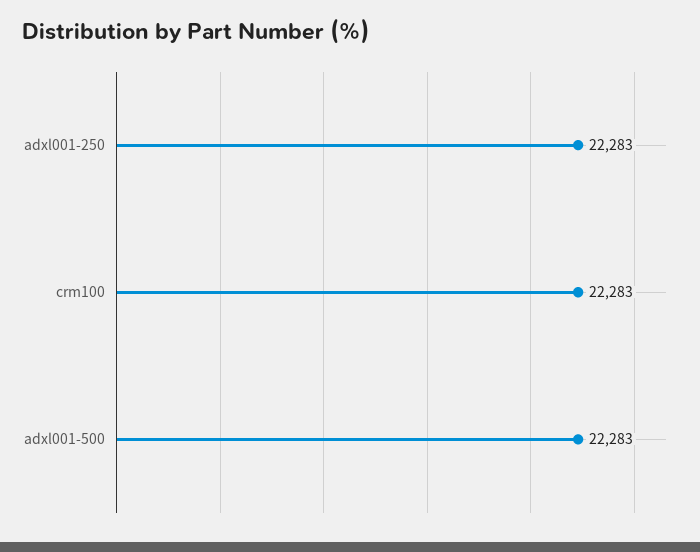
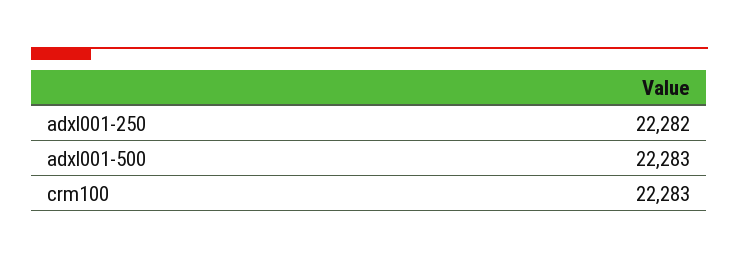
adxl001-250: 22283 -> 22282

